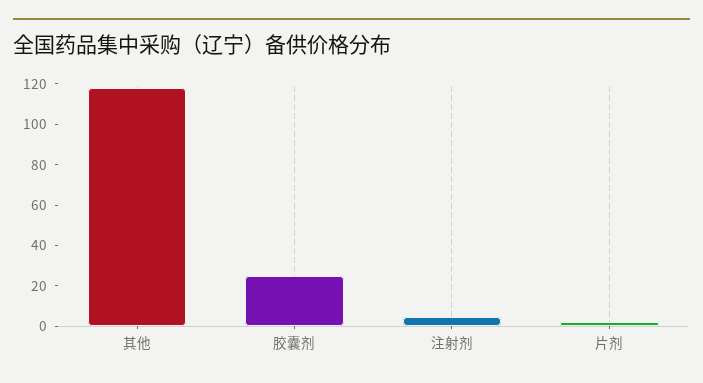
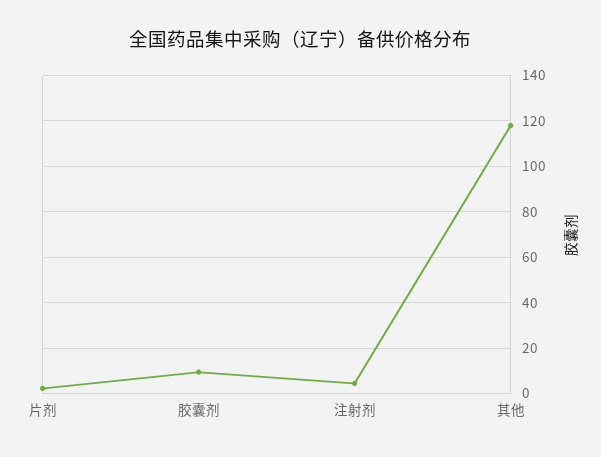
胶囊剂: 25 -> 10

